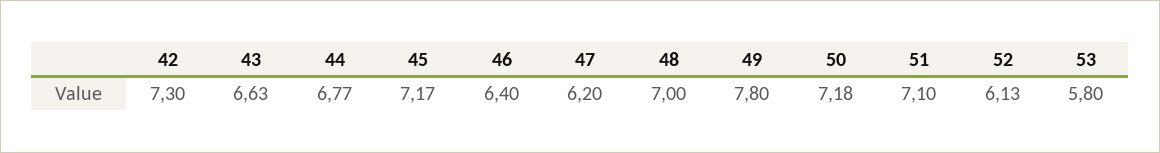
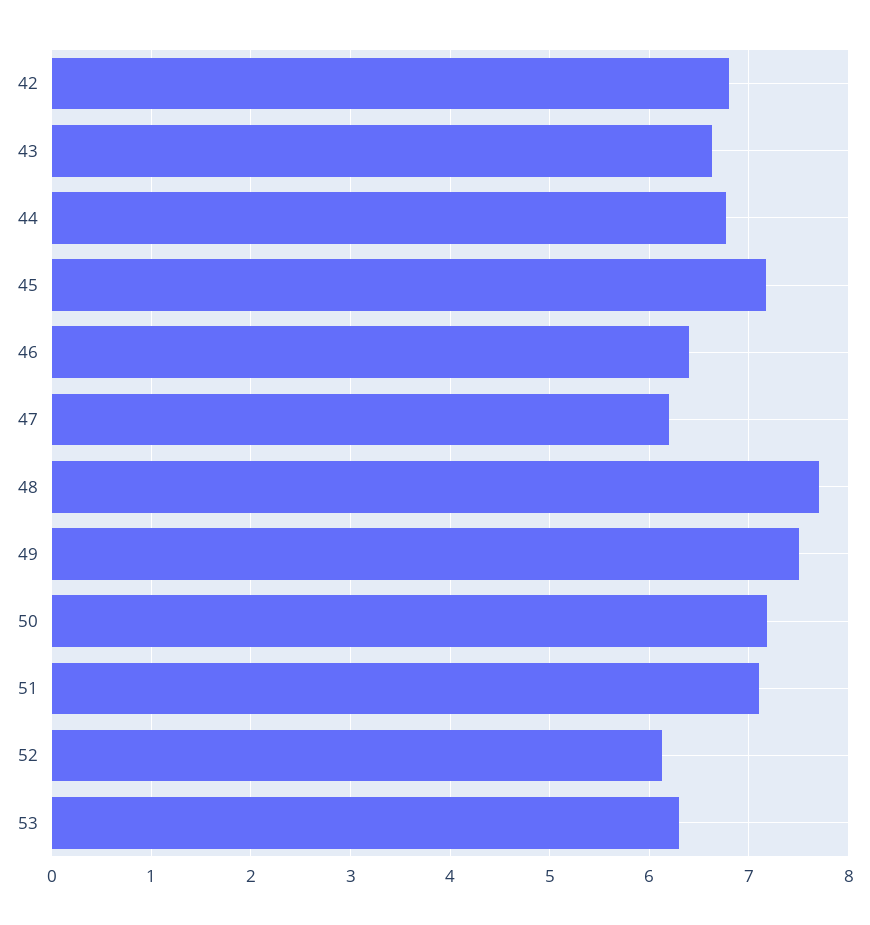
42: 7.3 -> 6.8
48: 7 -> 7.7
49: 7.8 -> 7.5
53: 5.8 -> 6.3

